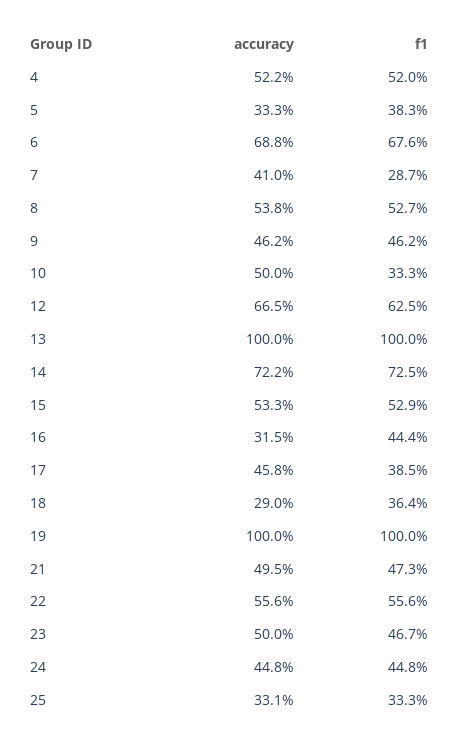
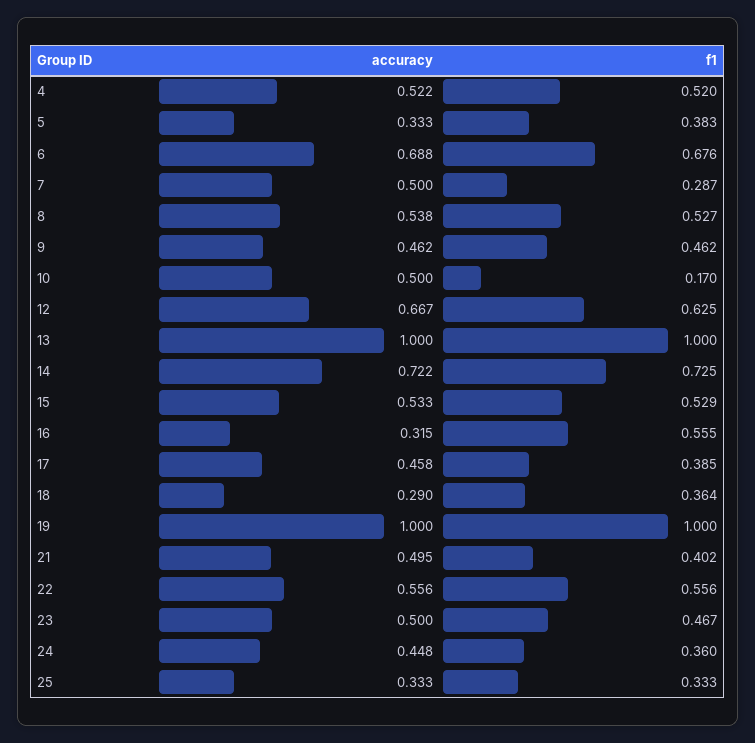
accuracy, 7: 0.41 -> 0.5
f1, 10: 0.333 -> 0.17
accuracy, 12: 0.665 -> 0.667
f1, 16: 0.444 -> 0.555
f1, 21: 0.473 -> 0.402
f1, 24: 0.448 -> 0.36
accuracy, 25: 0.331 -> 0.333

